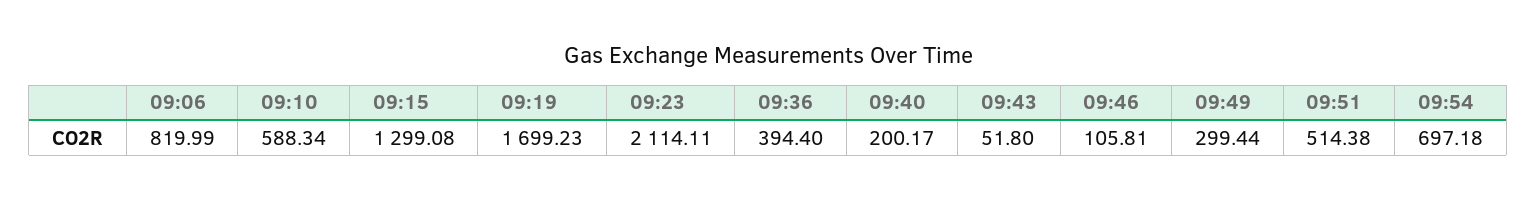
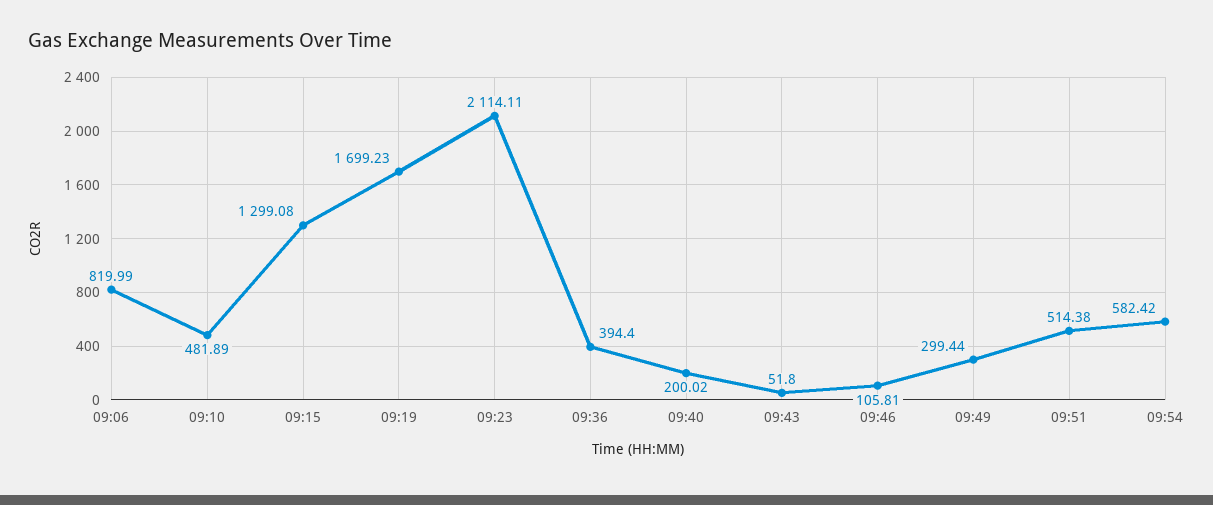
09:10: 588.34 -> 481.89
09:40: 200.17 -> 200.02
09:54: 697.18 -> 582.42

